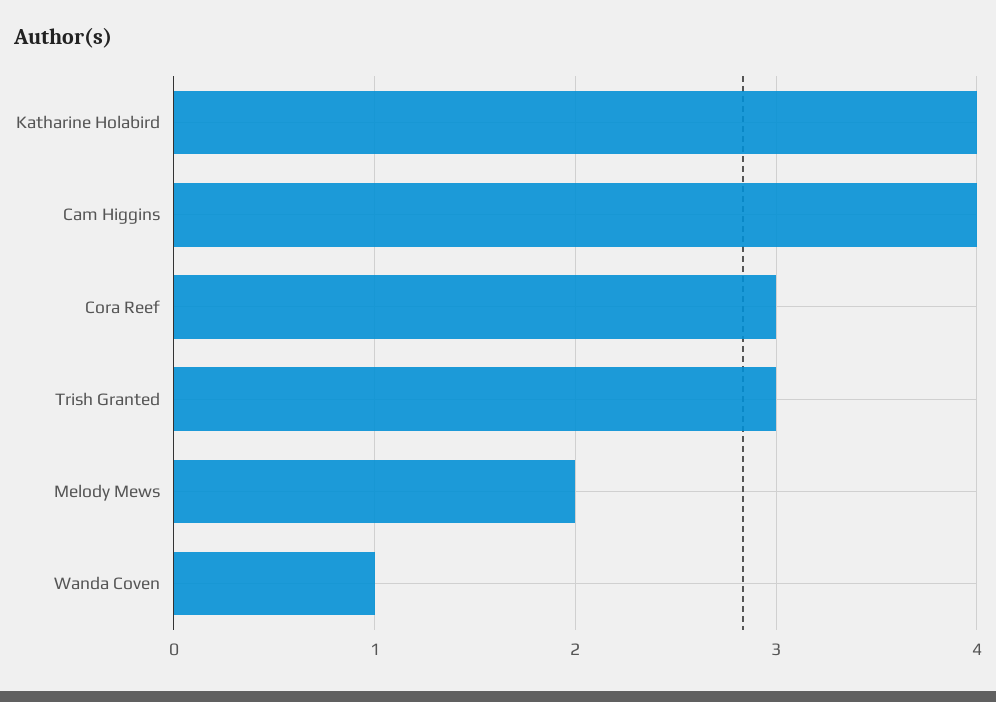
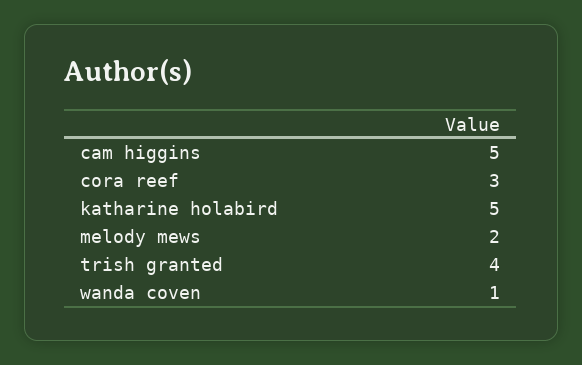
Katharine Holabird: 4 -> 5
Cam Higgins: 4 -> 5
Trish Granted: 3 -> 4

